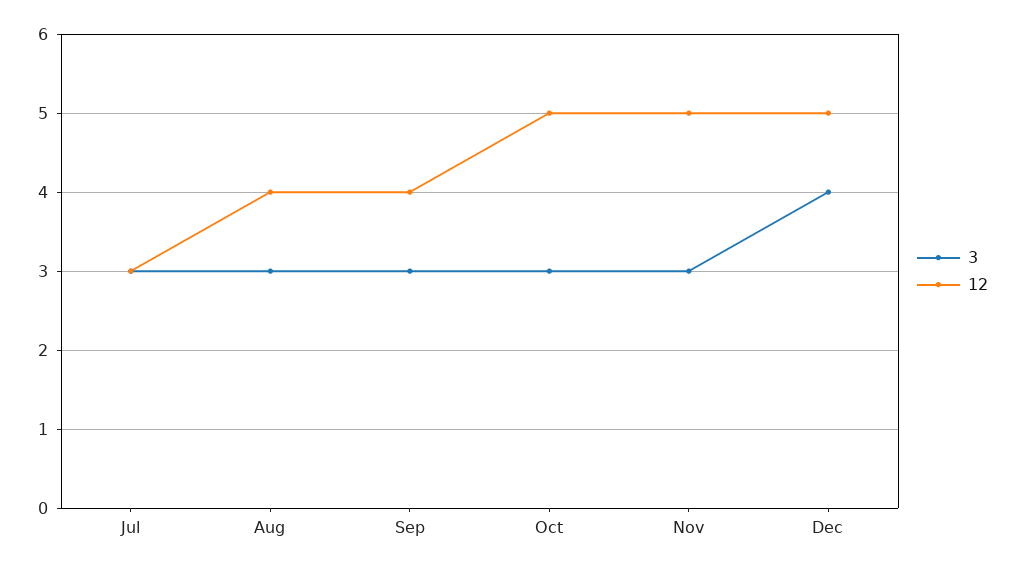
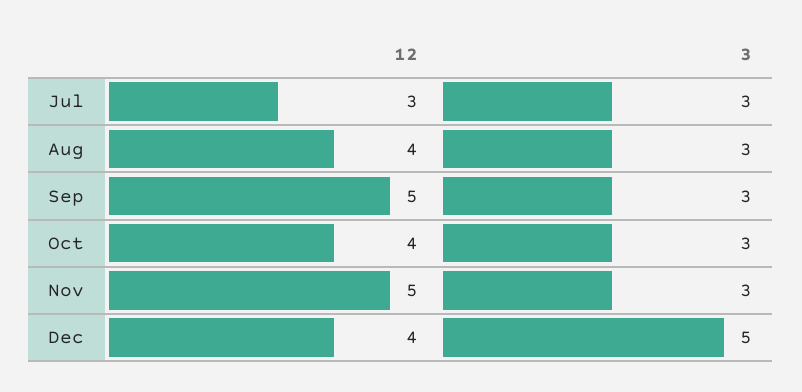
12, Sep: 4 -> 5
12, Oct: 5 -> 4
3, Dec: 4 -> 5
12, Dec: 5 -> 4

